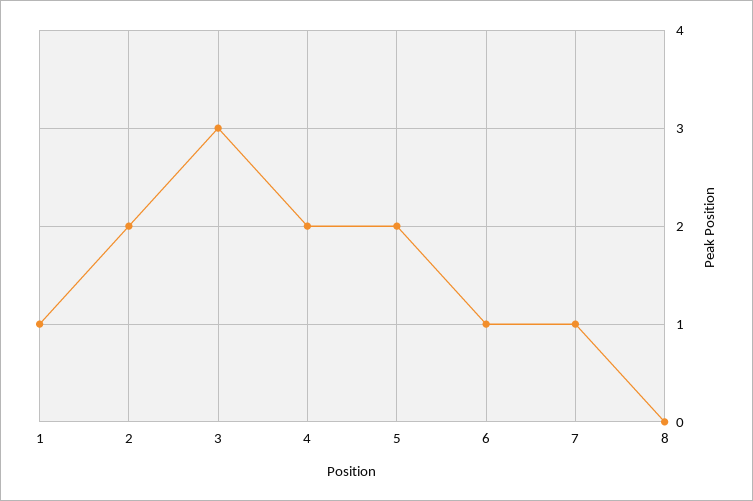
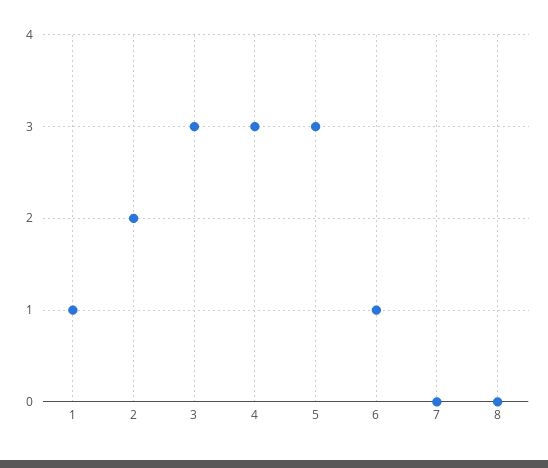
4: 2 -> 3
5: 2 -> 3
7: 1 -> 0

